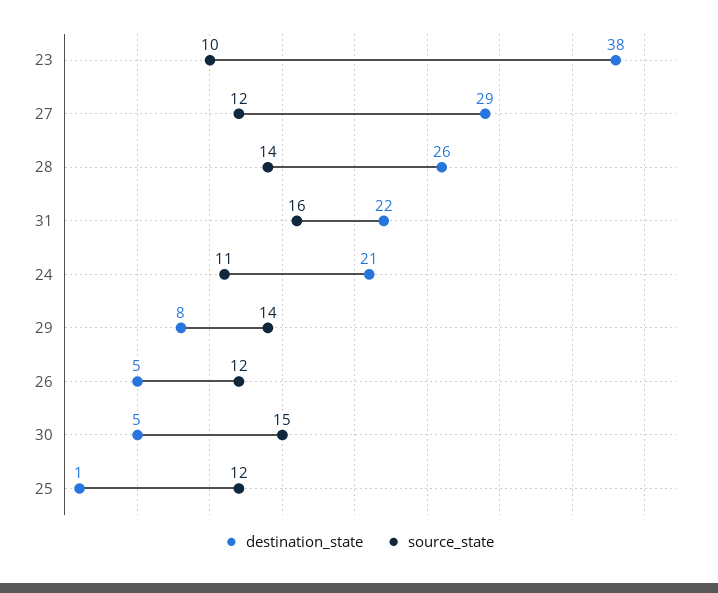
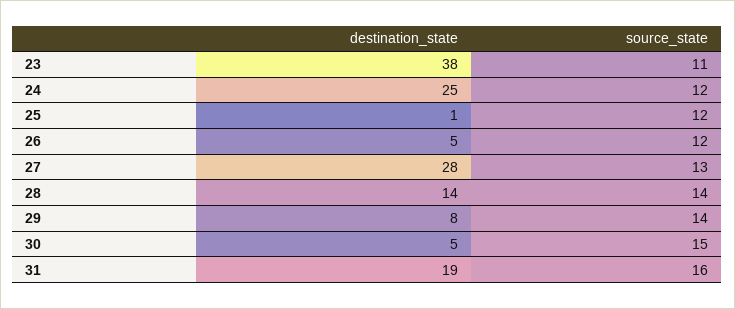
source_state, 23: 10 -> 11
destination_state, 27: 29 -> 28
source_state, 27: 12 -> 13
destination_state, 28: 26 -> 14
destination_state, 31: 22 -> 19
destination_state, 24: 21 -> 25
source_state, 24: 11 -> 12

